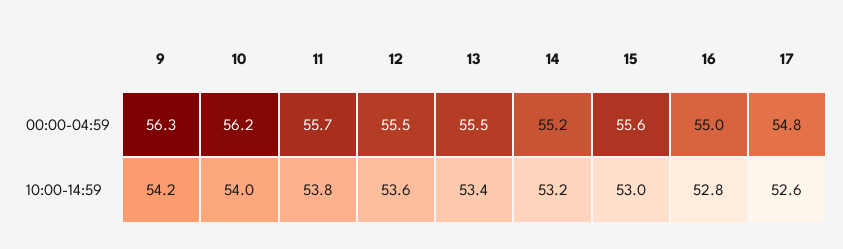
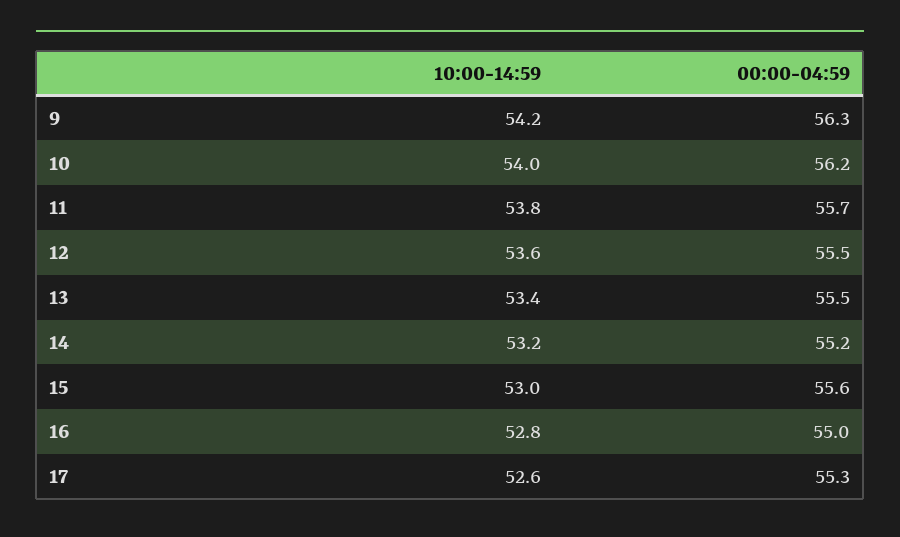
17, 00:00-04:59: 54.8 -> 55.3

